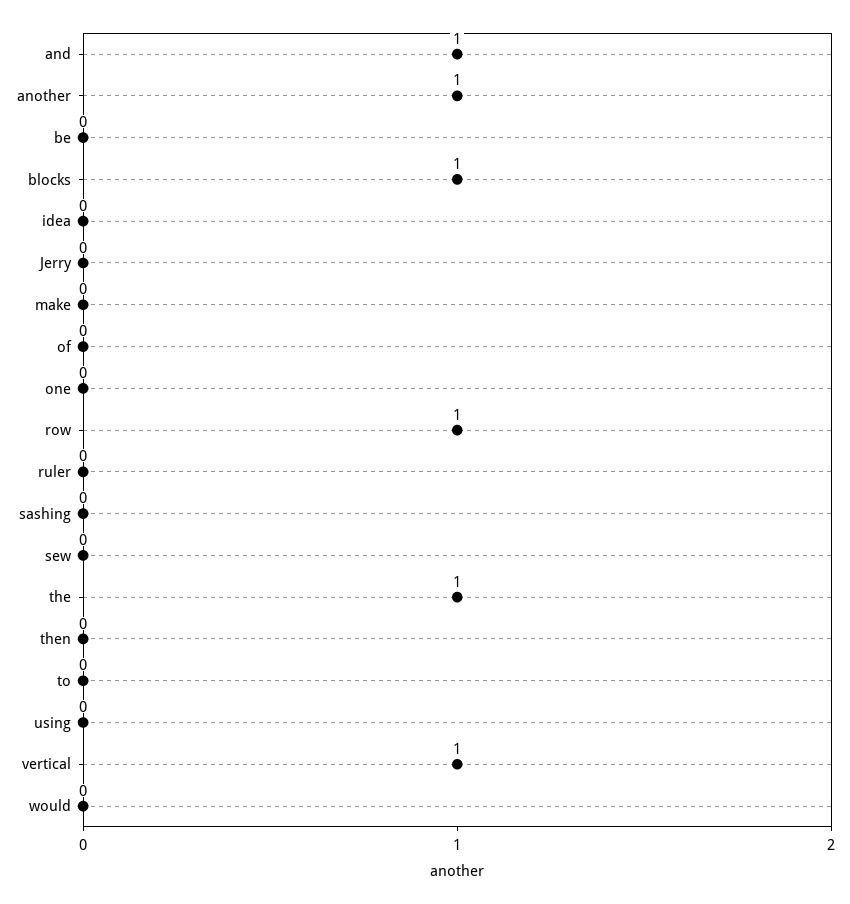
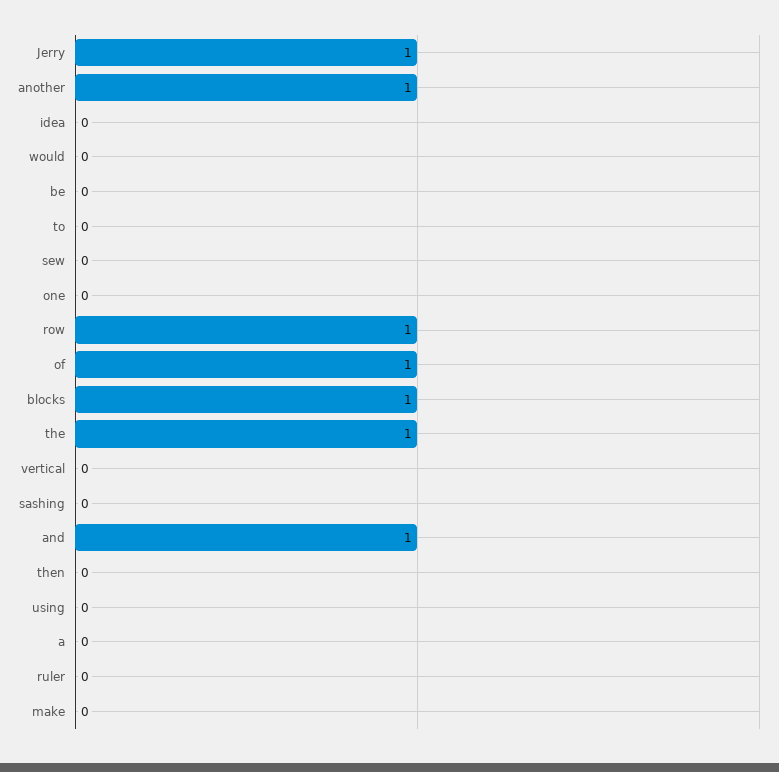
Jerry: 0 -> 1
of: 0 -> 1
vertical: 1 -> 0
a: none -> 0

